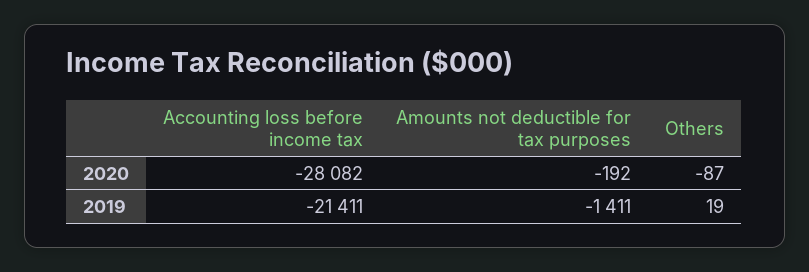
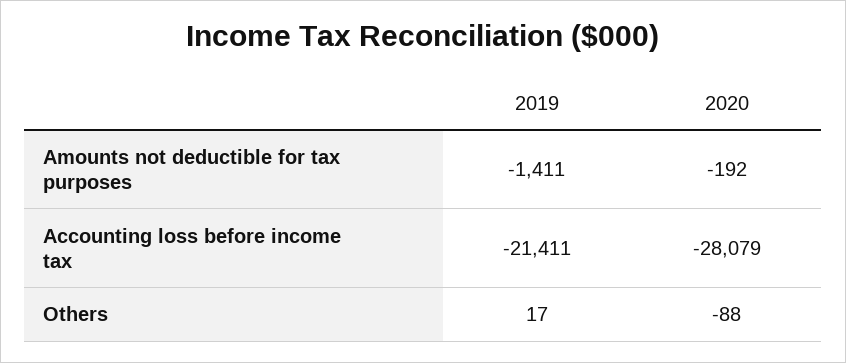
Accounting loss before income tax, 2020: -28082 -> -28079
Others, 2020: -87 -> -88
Others, 2019: 19 -> 17

